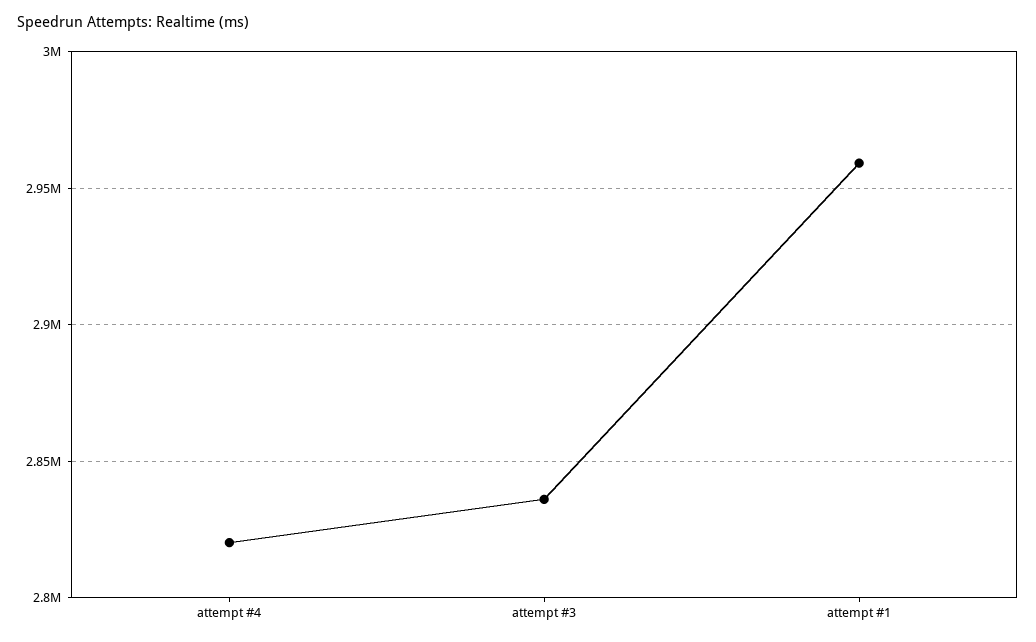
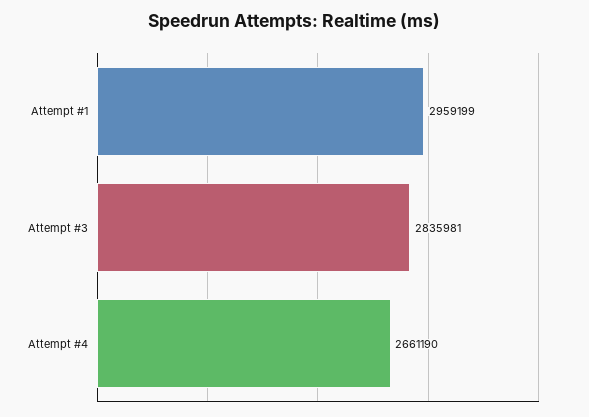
attempt #4: 2820000 -> 2661190

